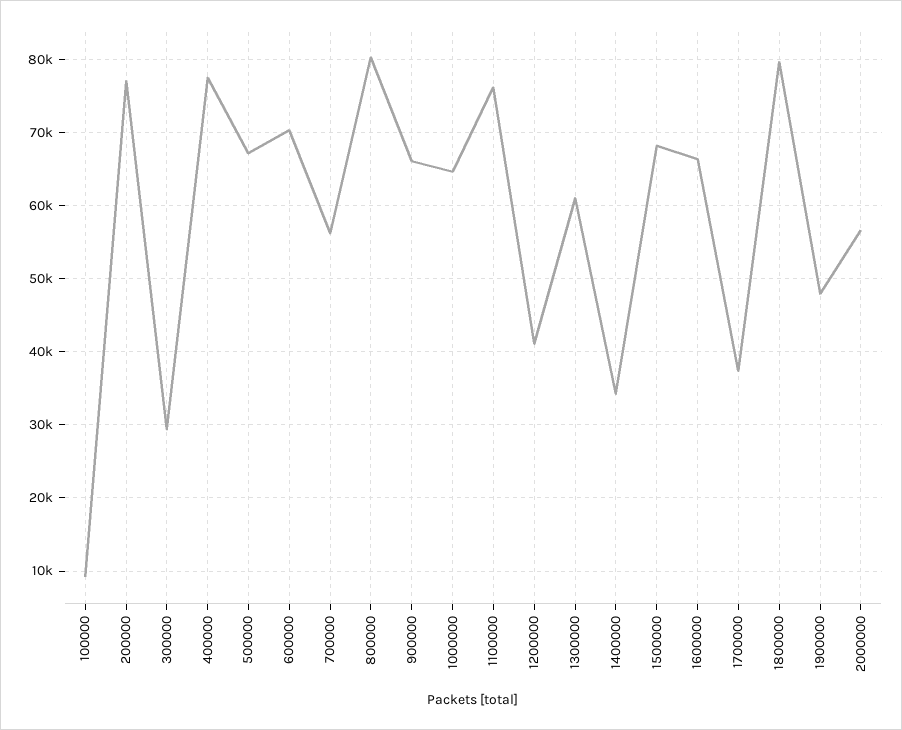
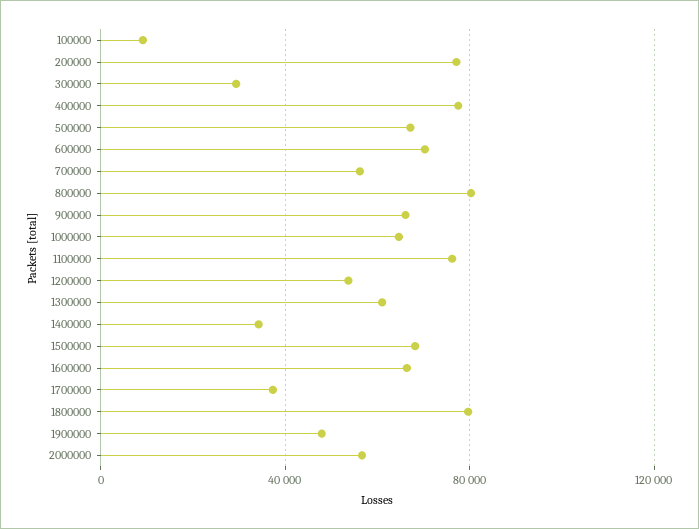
1200000: 41000 -> 55000

